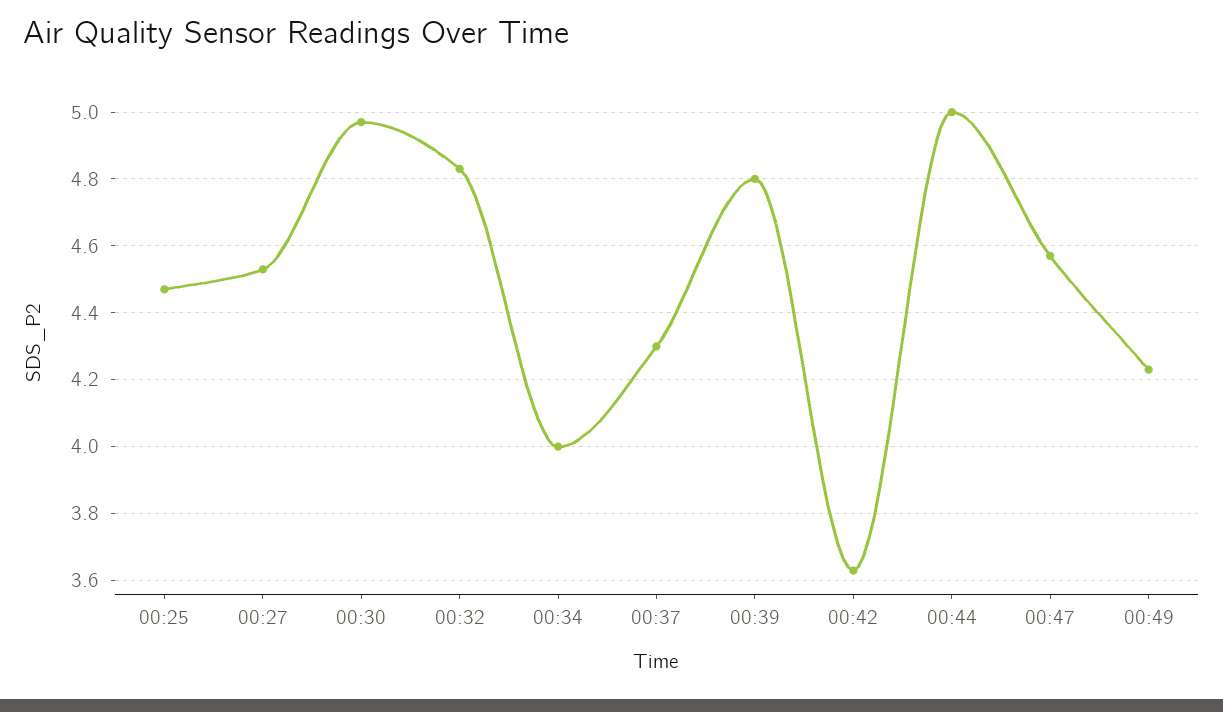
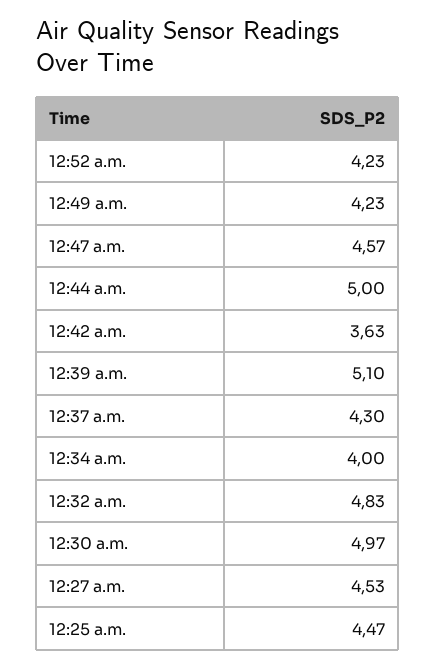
00:39: 4.8 -> 5.1
12:52 a.m.: none -> 4.23

